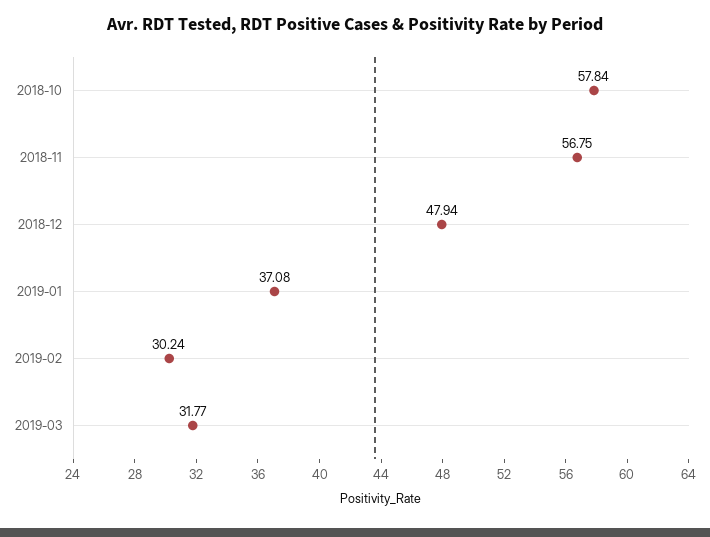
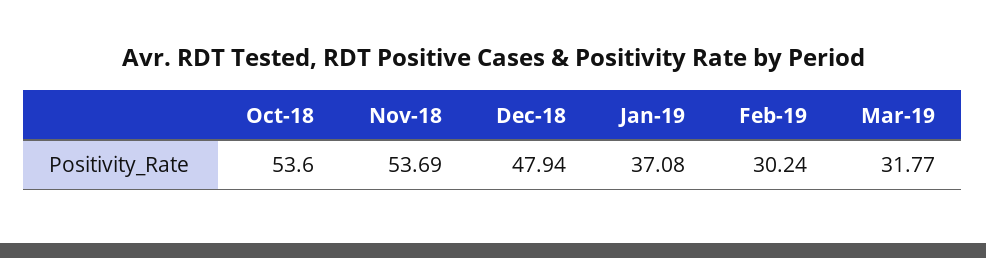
2018-10: 57.84 -> 53.6
2018-11: 56.75 -> 53.69

